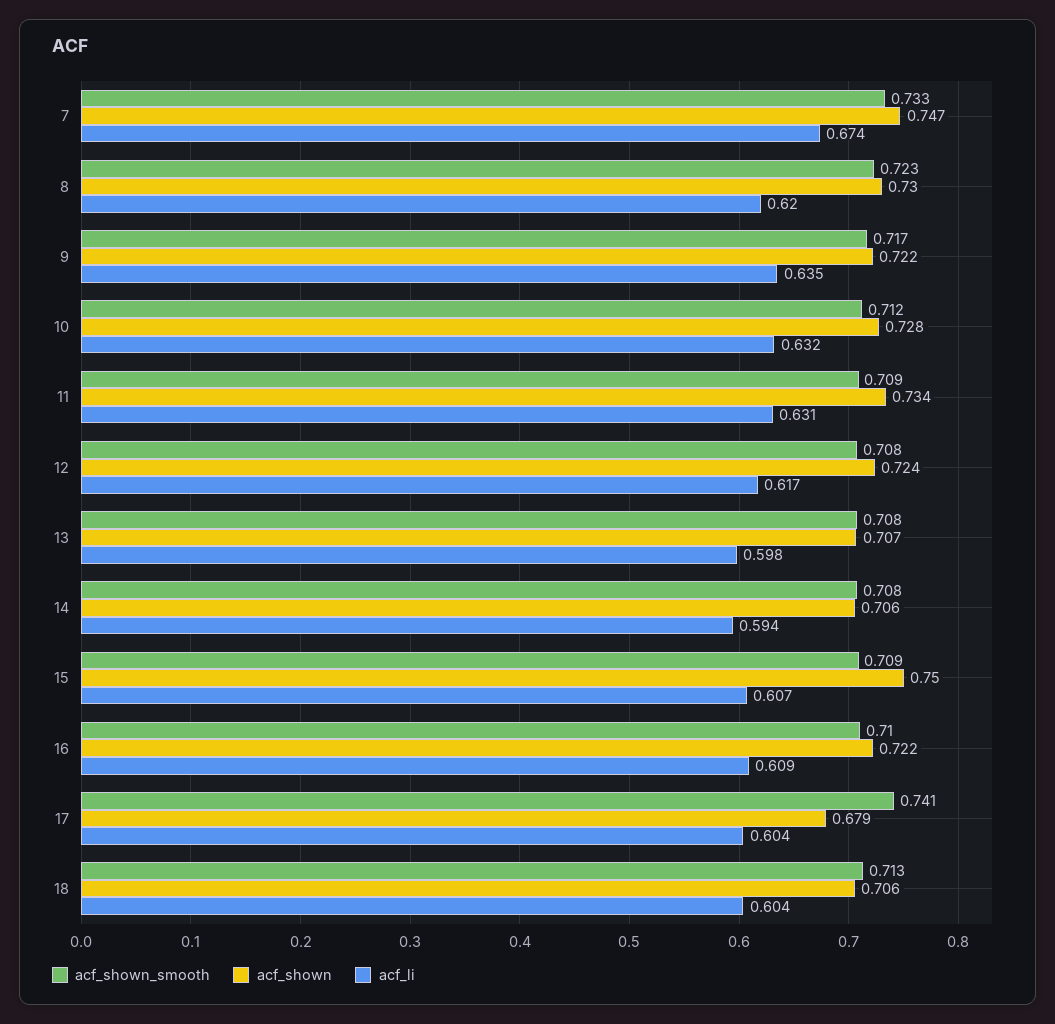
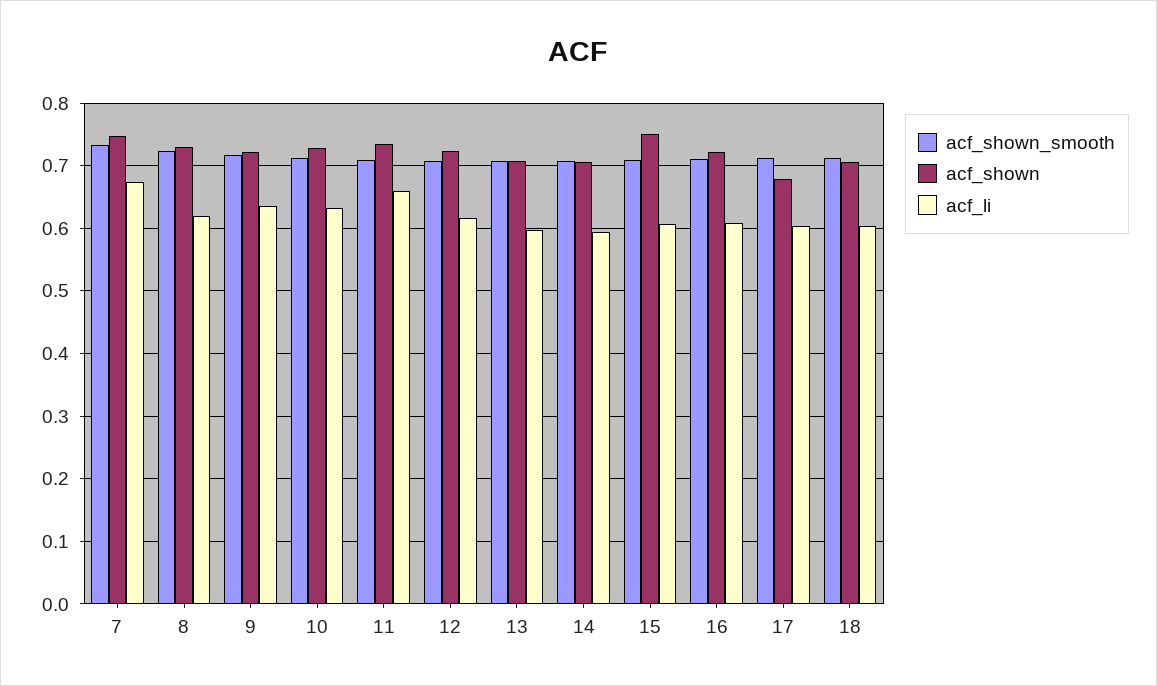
acf_li, 11: 0.631 -> 0.66
acf_shown_smooth, 17: 0.741 -> 0.71

